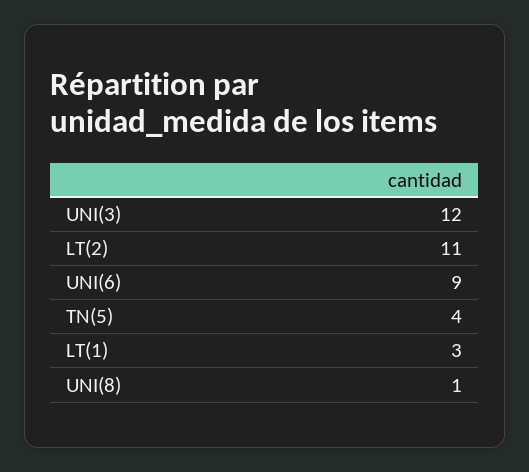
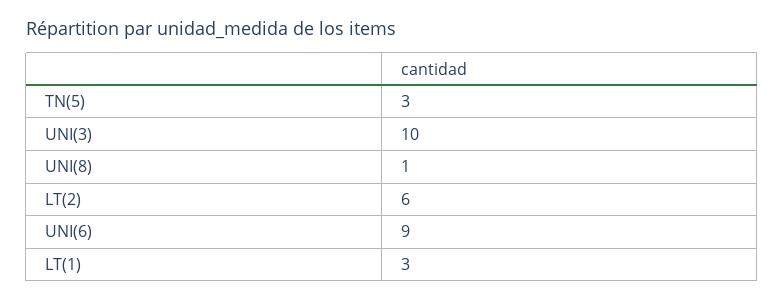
UNI(3): 12 -> 10
LT(2): 11 -> 6
TN(5): 4 -> 3

